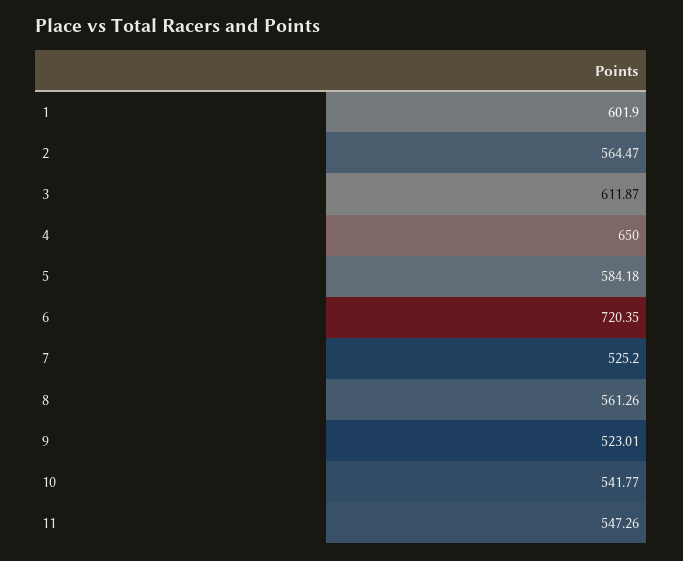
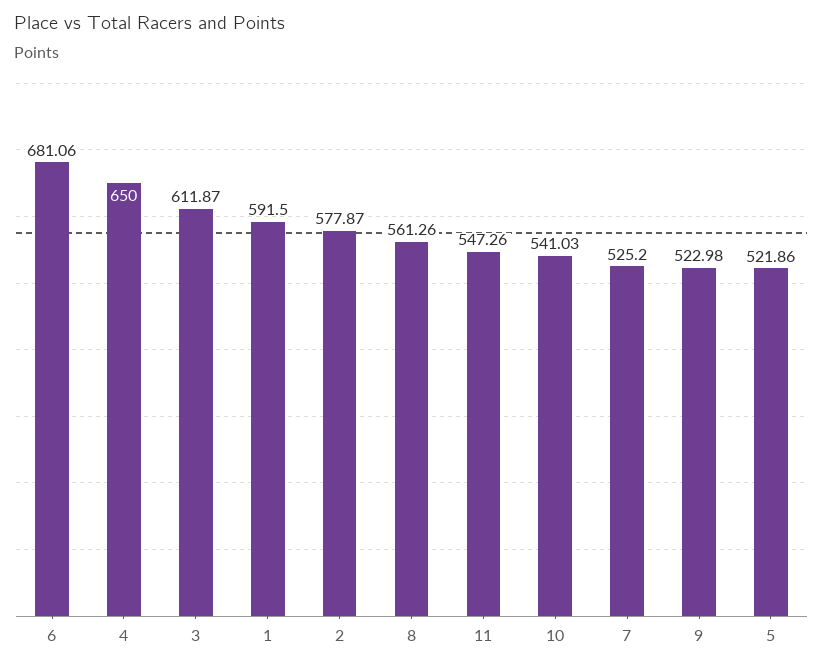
1: 601.9 -> 591.5
2: 564.47 -> 577.87
5: 584.18 -> 521.86
6: 720.35 -> 681.06
9: 523.01 -> 522.98
10: 541.77 -> 541.03

